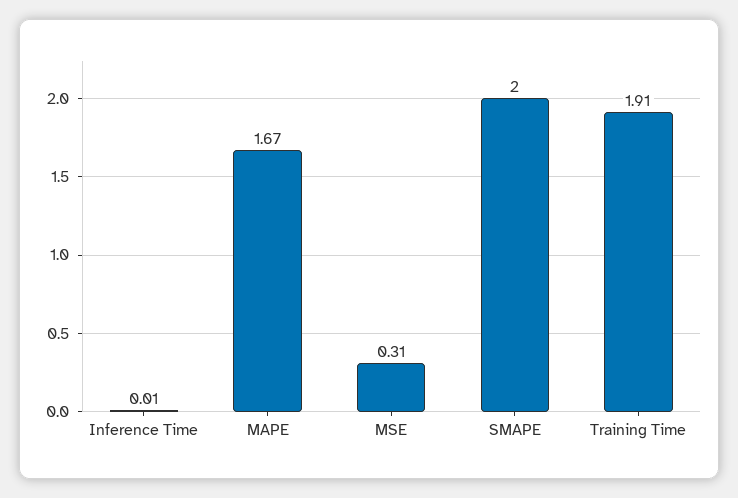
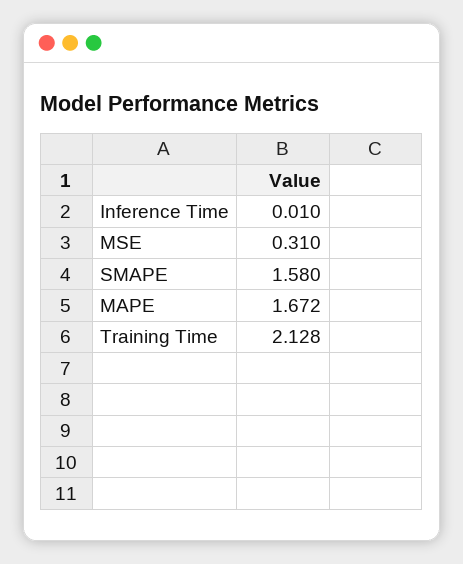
SMAPE: 2 -> 1.58
Training Time: 1.91 -> 2.128

